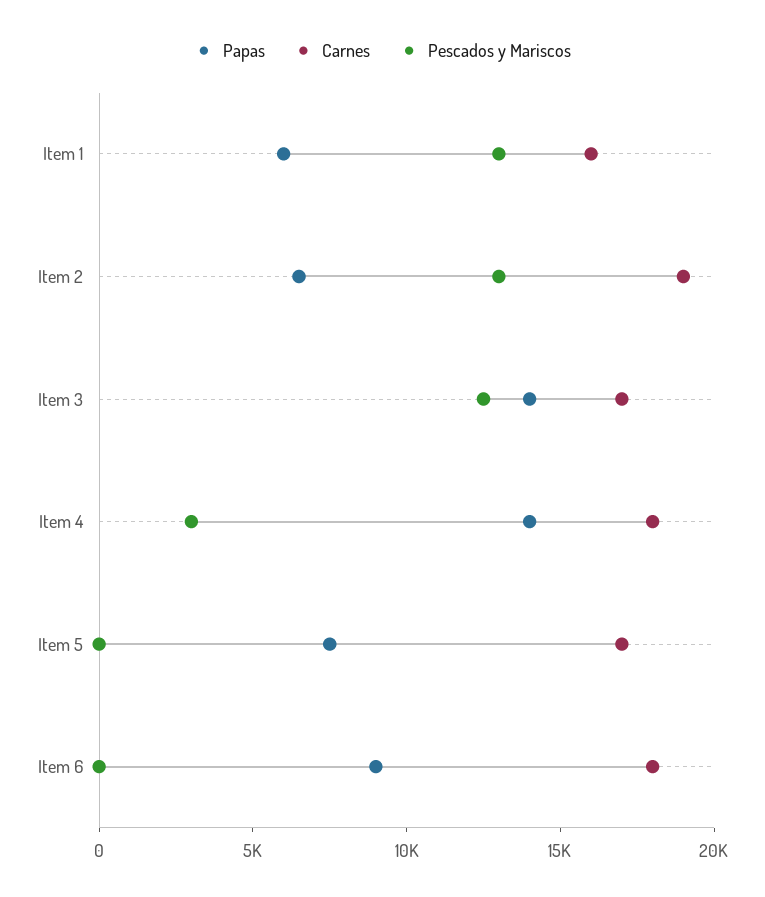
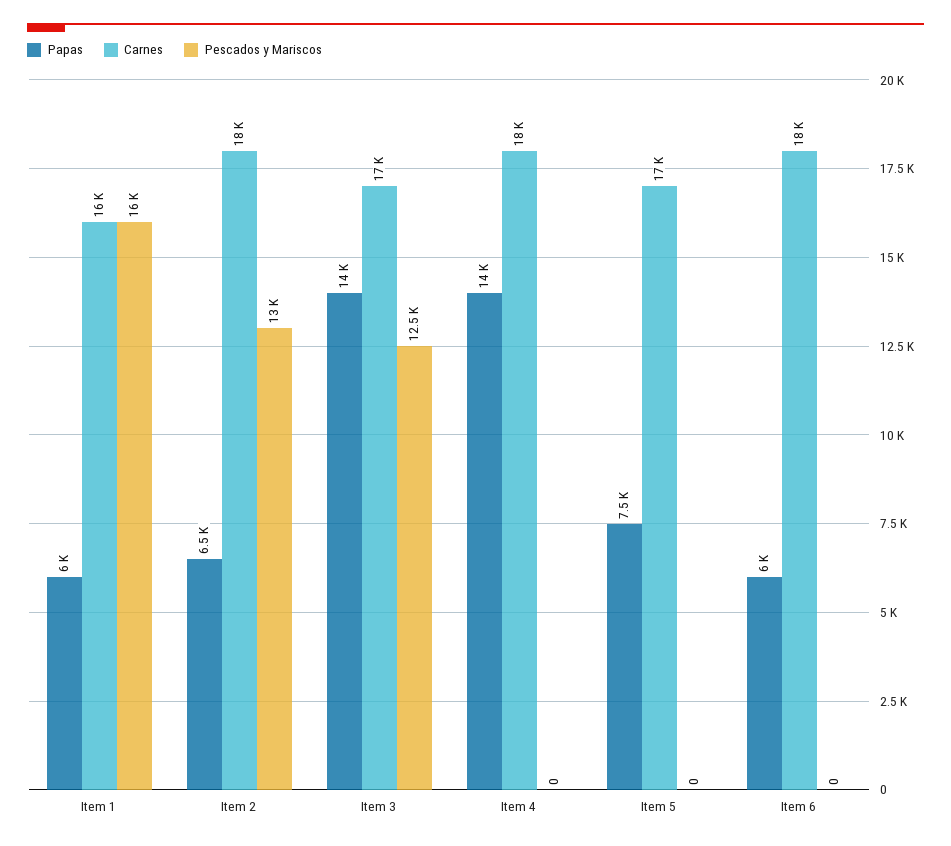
Pescados y Mariscos, Item 1: 13000 -> 16000
Carnes, Item 2: 19000 -> 18000
Pescados y Mariscos, Item 4: 3000 -> 0
Papas, Item 6: 9000 -> 6000

